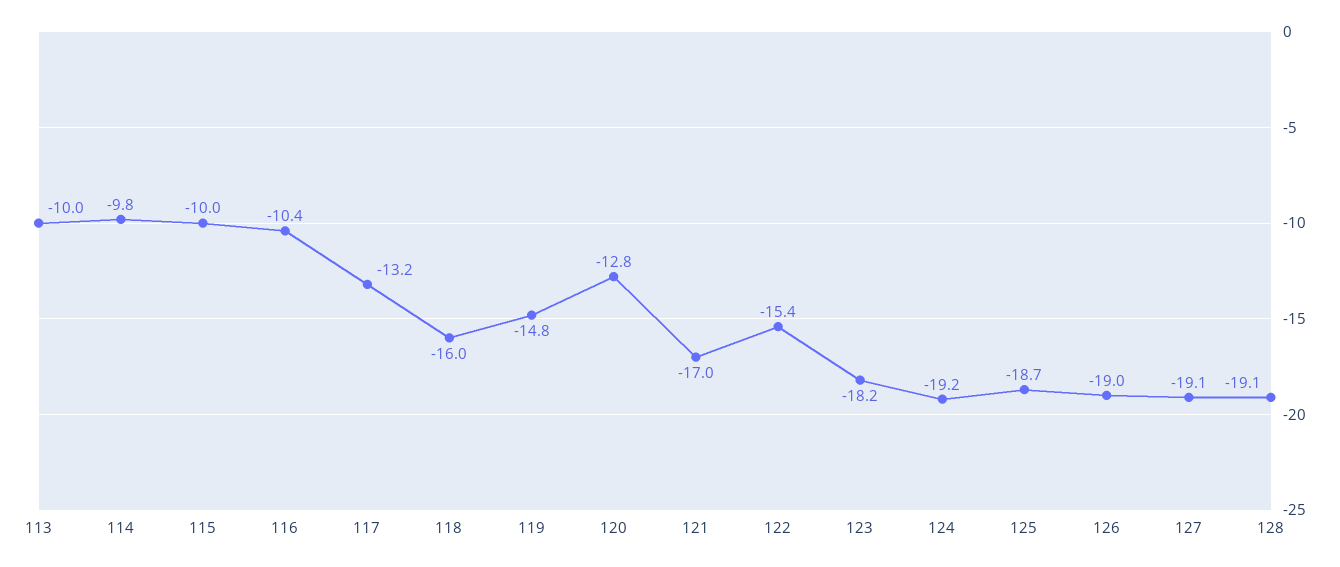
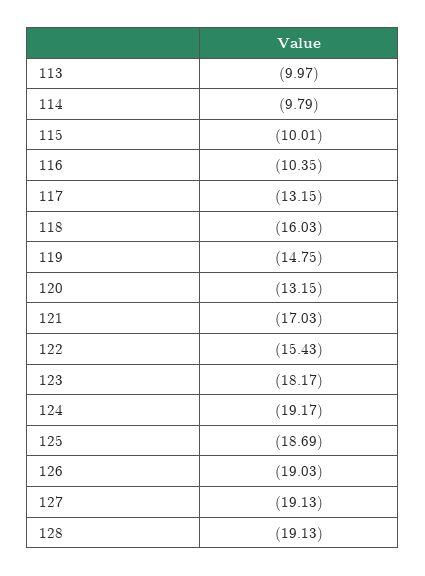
120: -12.8 -> -13.15

